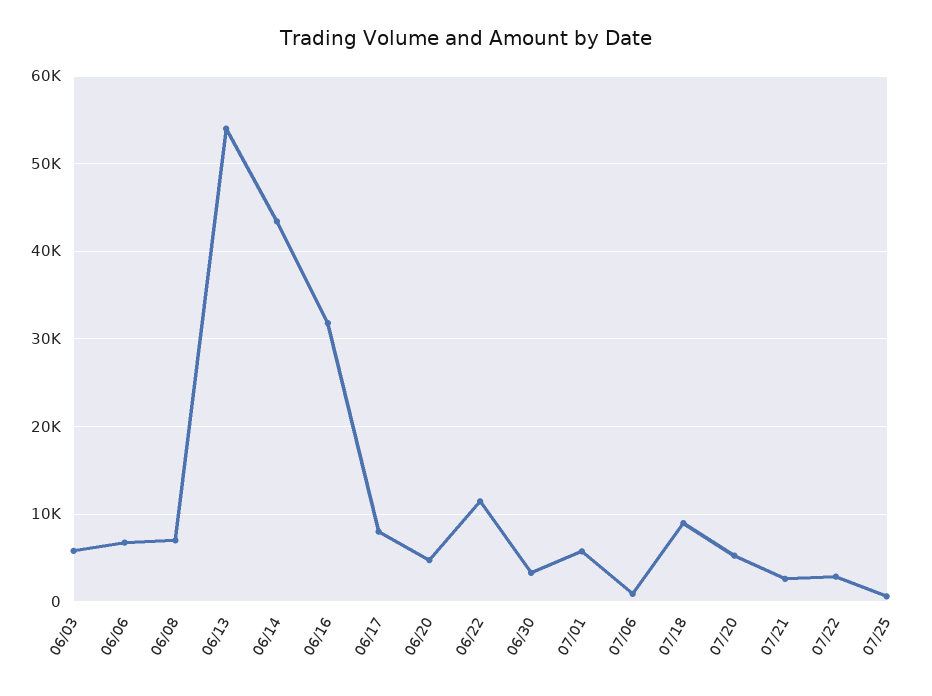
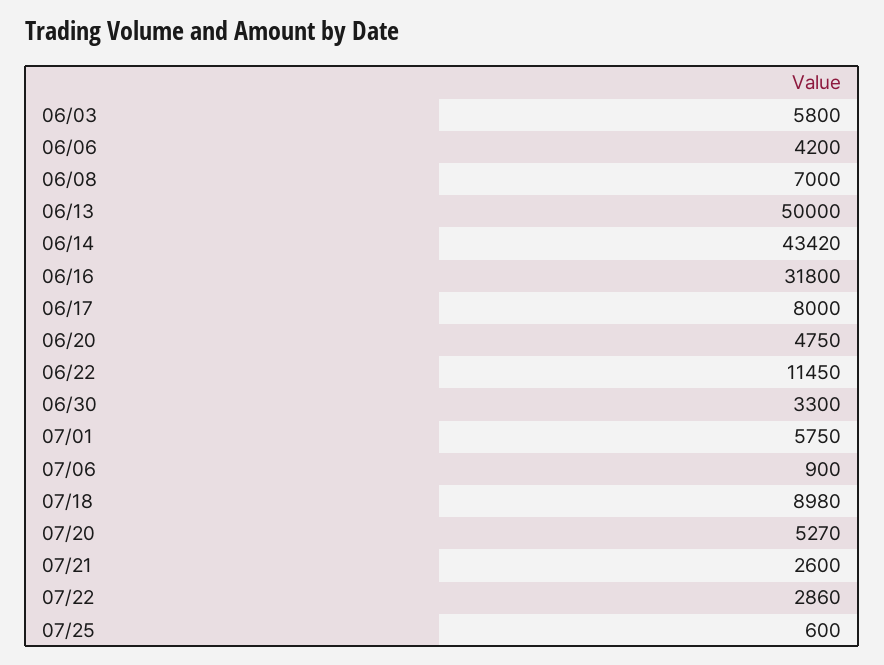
06/06: 7000 -> 4200
06/13: 54000 -> 50000

